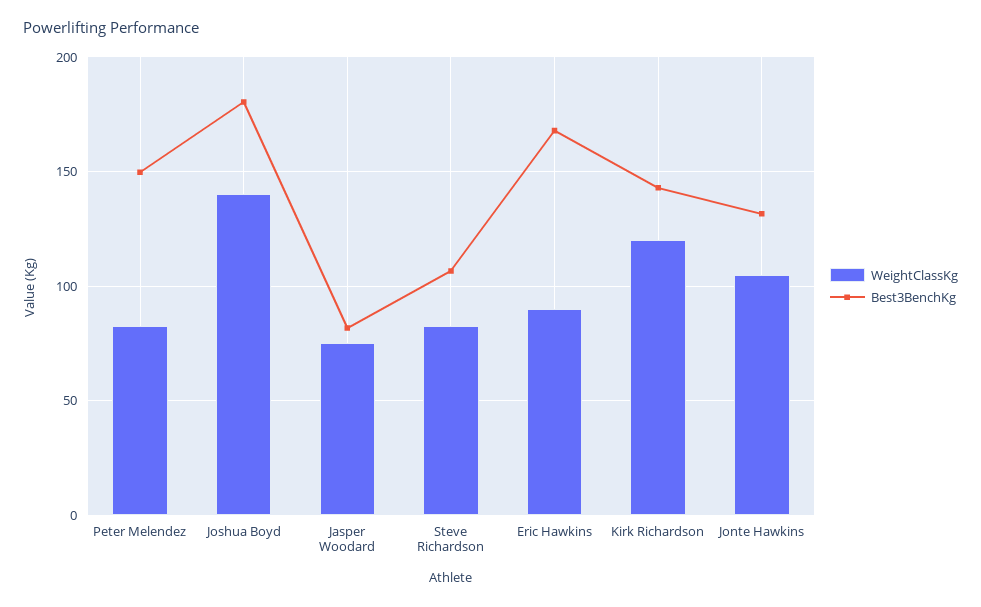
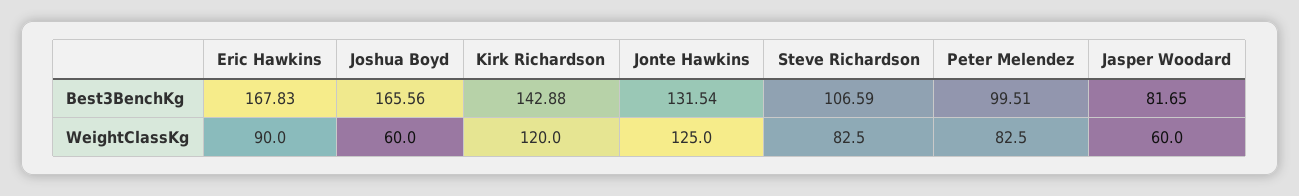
Best3BenchKg, Peter Melendez: 150 -> 99.51
WeightClassKg, Joshua Boyd: 140 -> 60
Best3BenchKg, Joshua Boyd: 180 -> 165.56
WeightClassKg, Jasper Woodard: 75 -> 60
WeightClassKg, Jonte Hawkins: 105 -> 125

